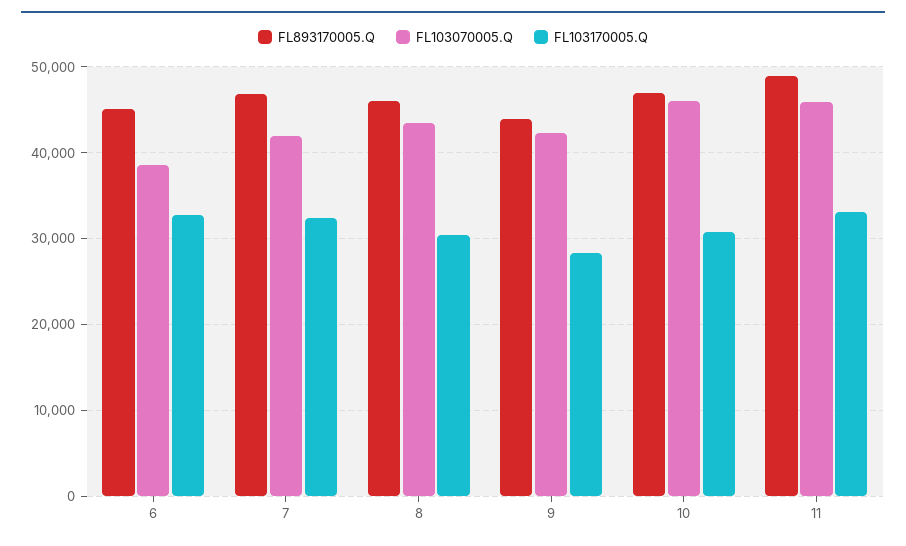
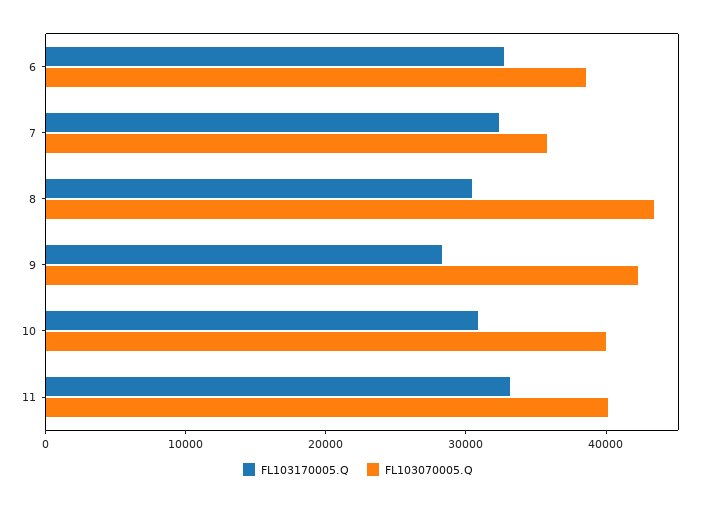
FL893170005.Q, 6: 45000 -> none
FL893170005.Q, 7: 47000 -> none
FL103070005.Q, 7: 42000 -> 36000
FL893170005.Q, 8: 46000 -> none
FL893170005.Q, 9: 44000 -> none
FL893170005.Q, 10: 47000 -> none
FL103070005.Q, 10: 46000 -> 40000
FL893170005.Q, 11: 49000 -> none
FL103070005.Q, 11: 46000 -> 40000

